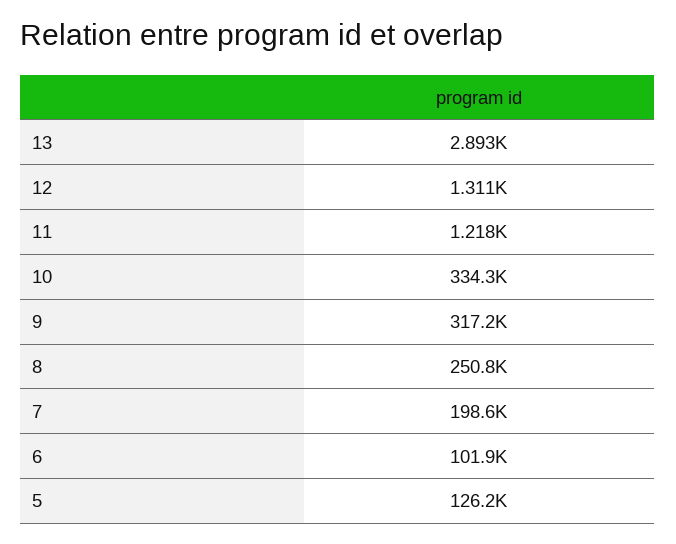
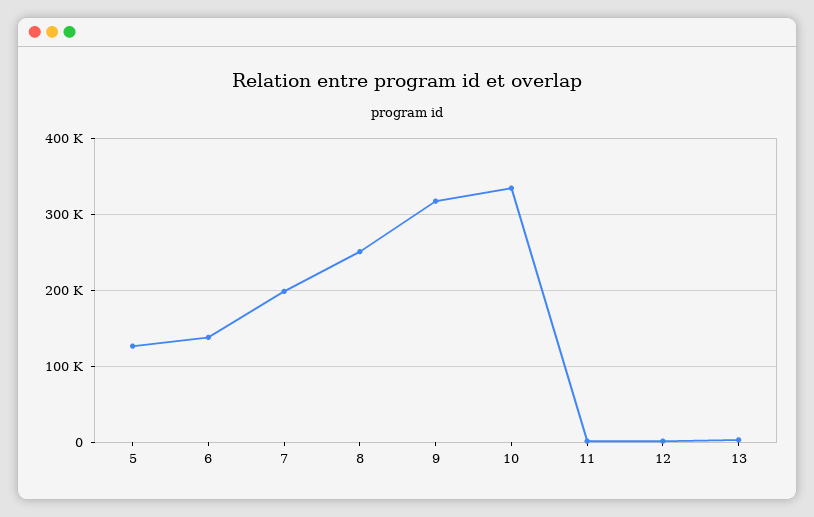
6: 101900 -> 140000

